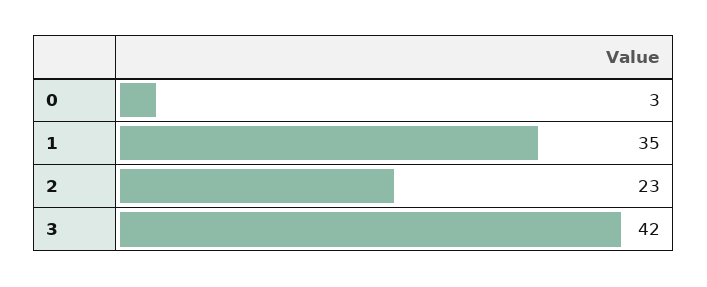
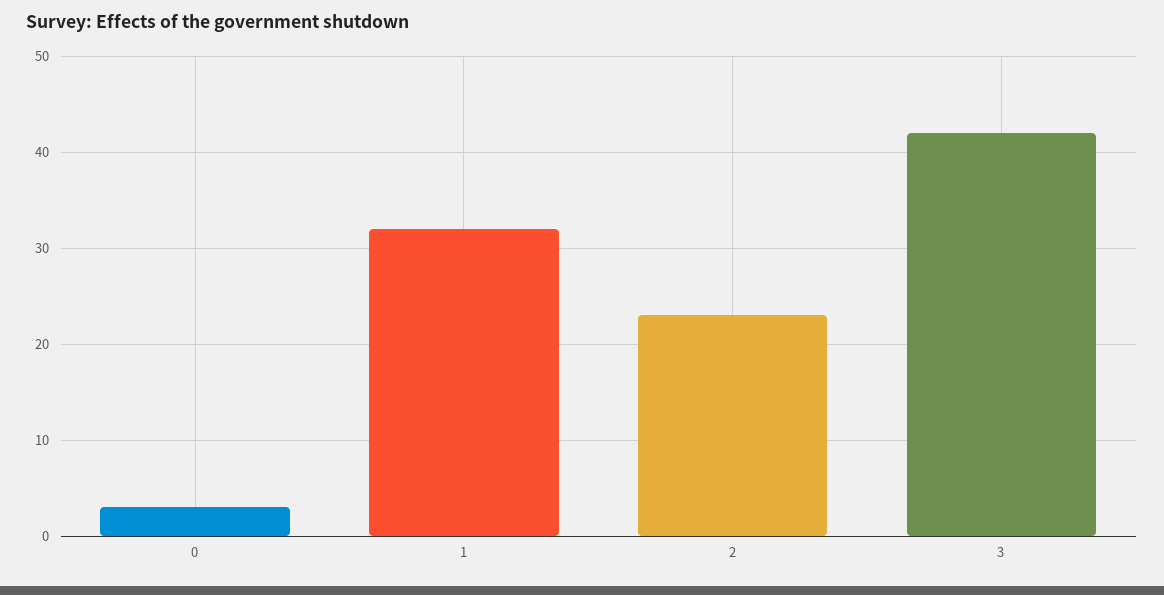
1: 35 -> 32

